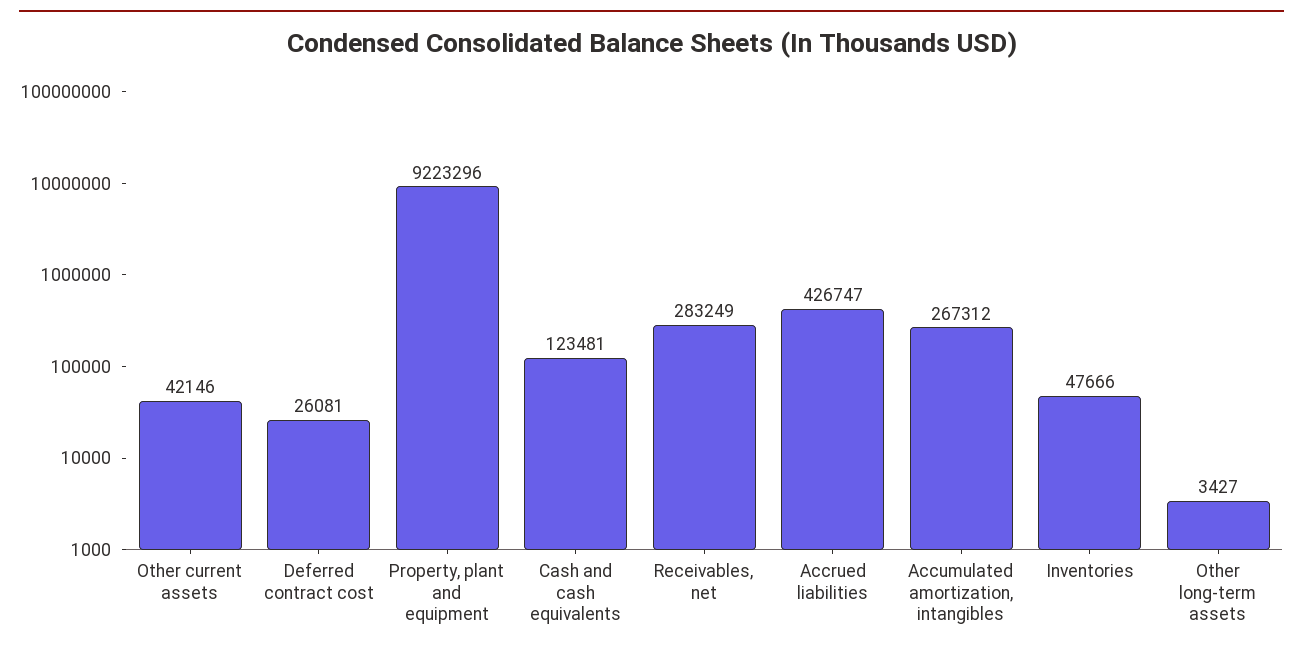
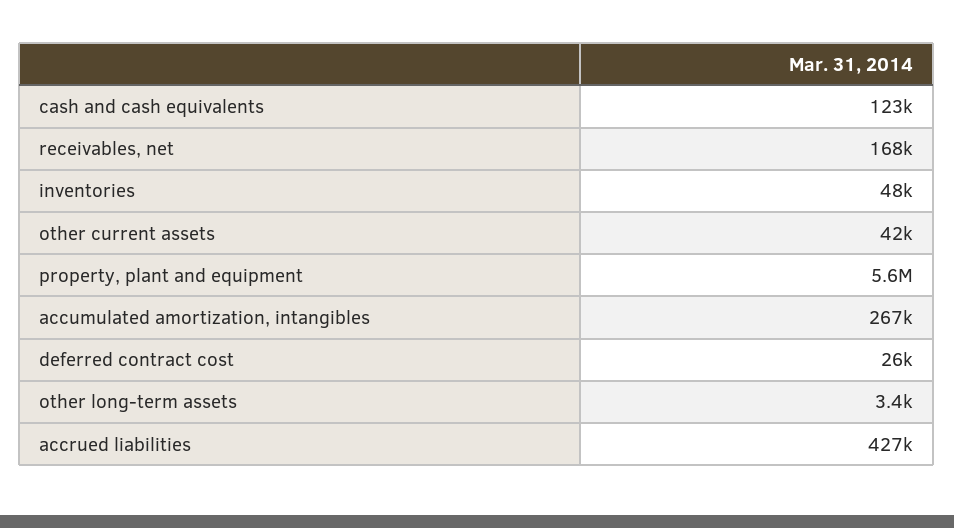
Property, plant and equipment: 9223296 -> 5600000
Receivables, net: 283249 -> 168000

